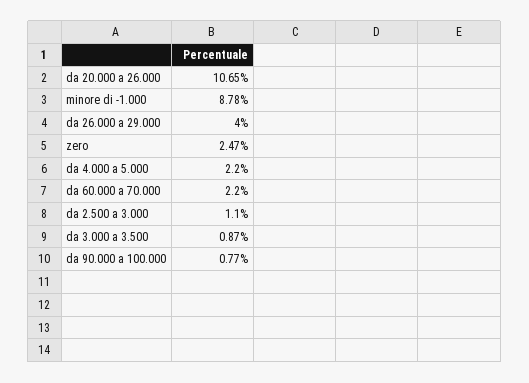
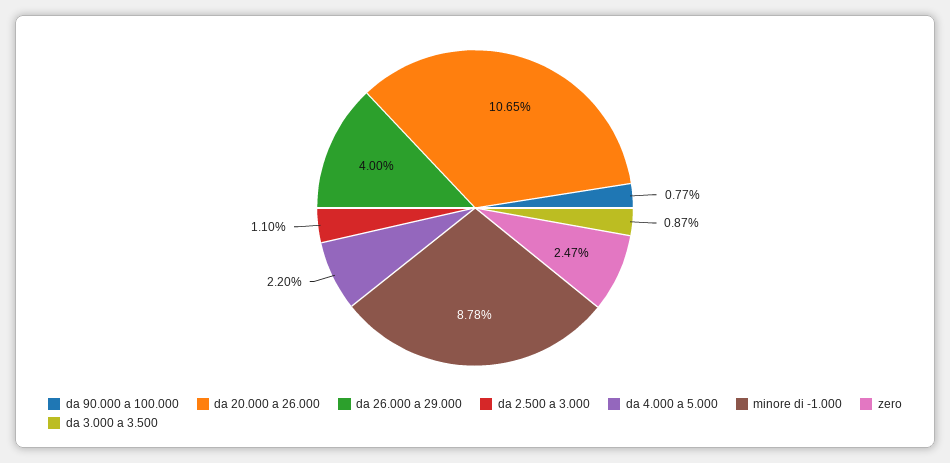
da 60.000 a 70.000: 2.2 -> none

